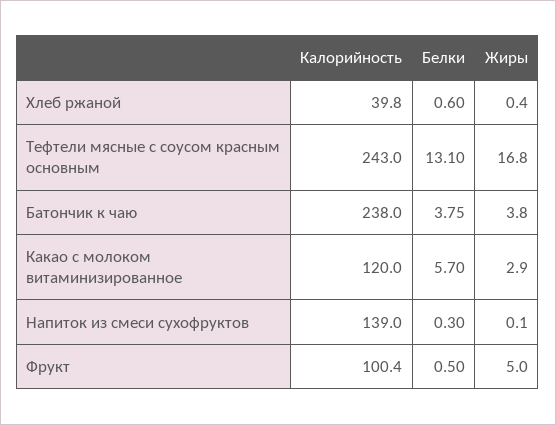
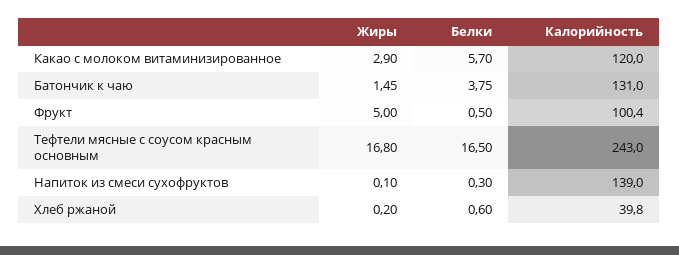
Жиры, Хлеб ржаной: 0.4 -> 0.2
Белки, Тефтели мясные с соусом красным основным: 13.1 -> 16.5
Калорийность, Батончик к чаю: 238 -> 131
Жиры, Батончик к чаю: 3.8 -> 1.45

